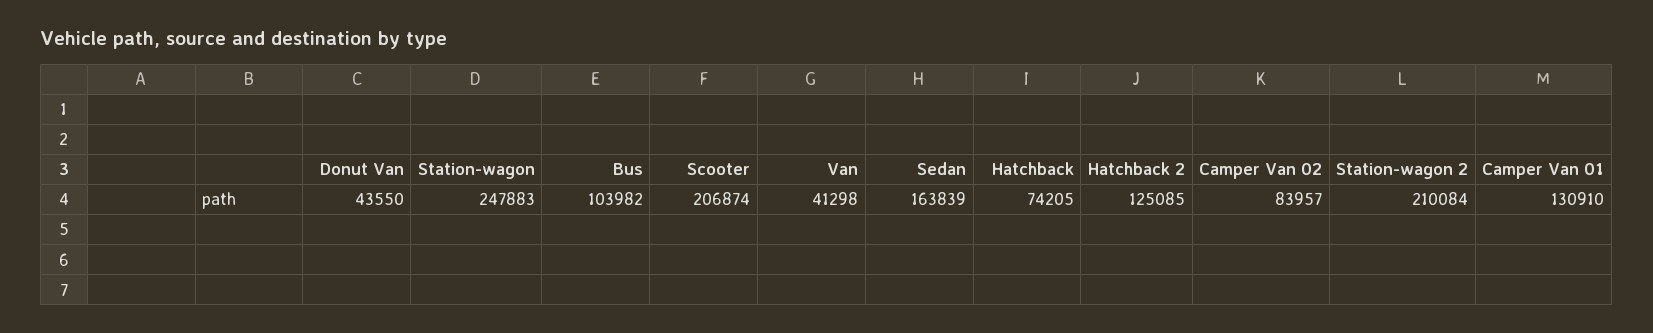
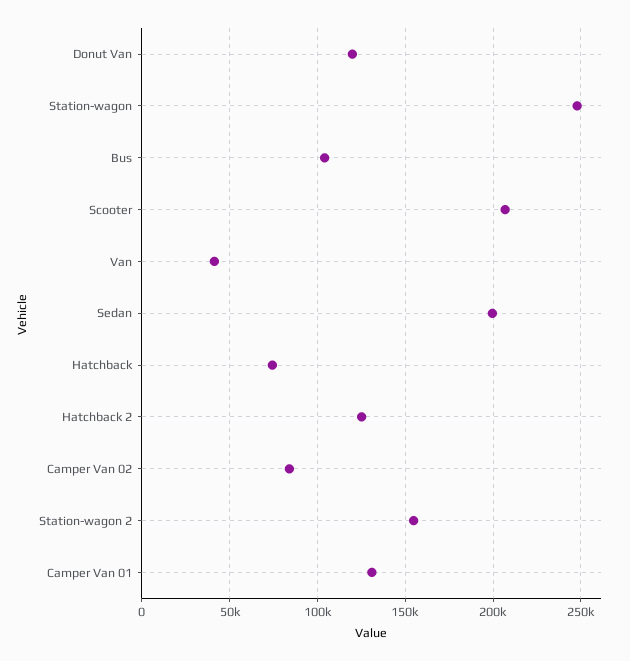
Donut Van: 43550 -> 120000
Sedan: 163839 -> 200000
Station-wagon 2: 210084 -> 155000

